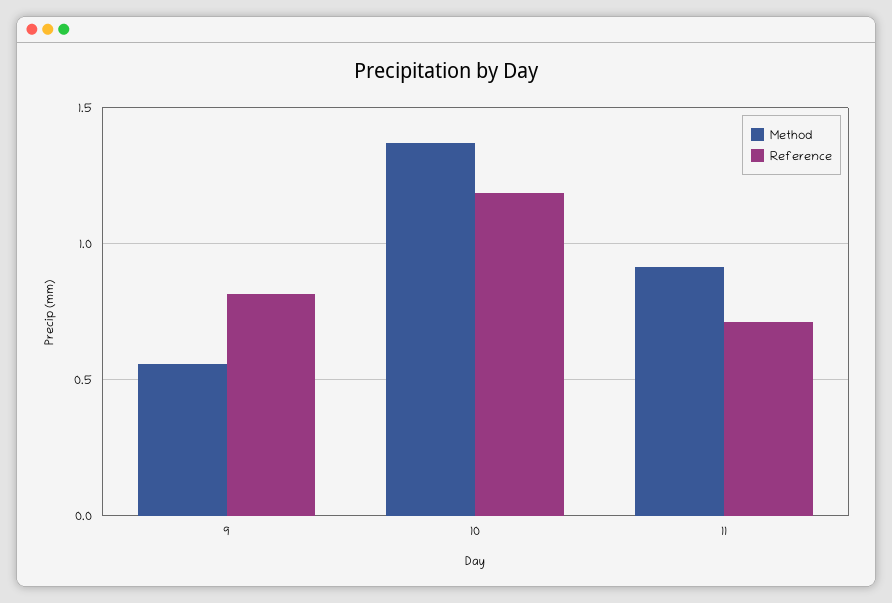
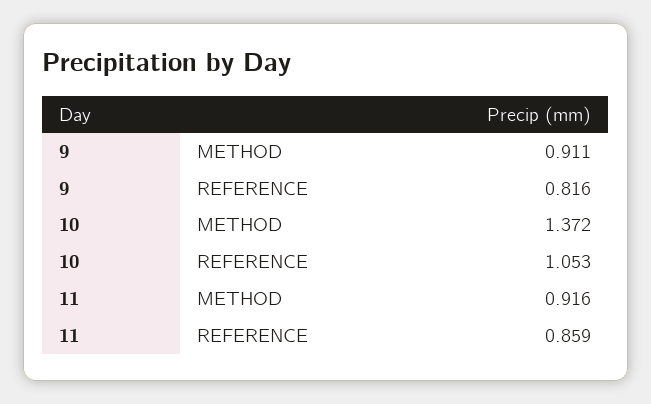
Method, 9: 0.55 -> 0.911
Reference, 10: 1.2 -> 1.053
Reference, 11: 0.7 -> 0.859

